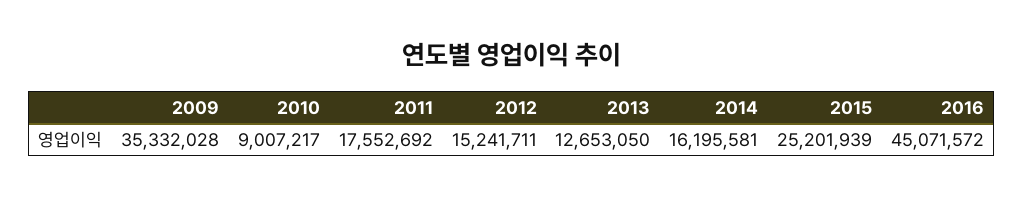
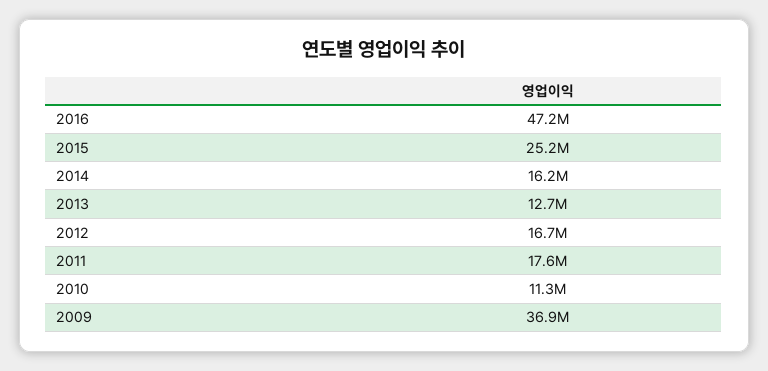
2009: 35332028 -> 36900000
2010: 9007217 -> 11300000
2012: 15241711 -> 16700000
2016: 45071572 -> 47200000

